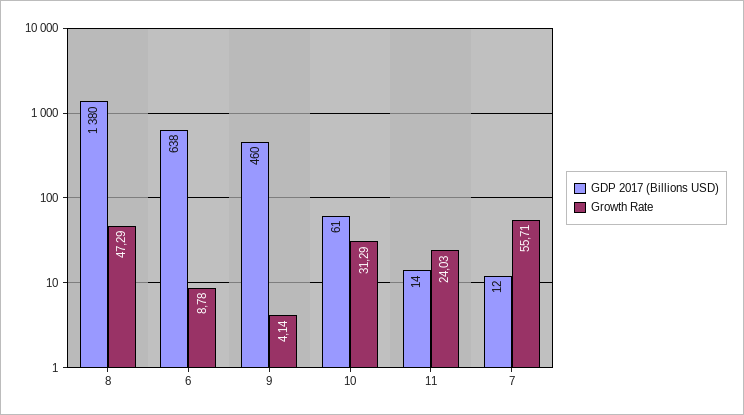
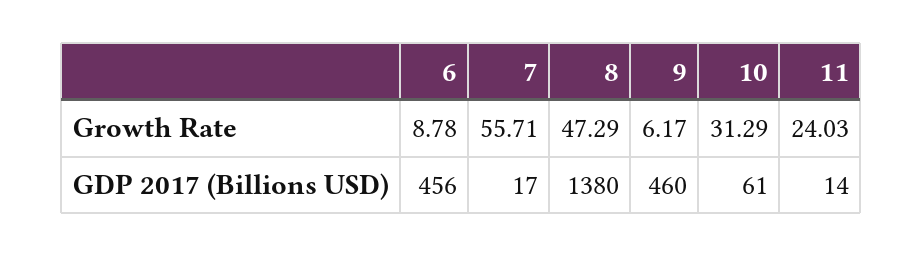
GDP 2017 (Billions USD), 6: 638 -> 456
Growth Rate, 9: 4.14 -> 6.17
GDP 2017 (Billions USD), 7: 12 -> 17

